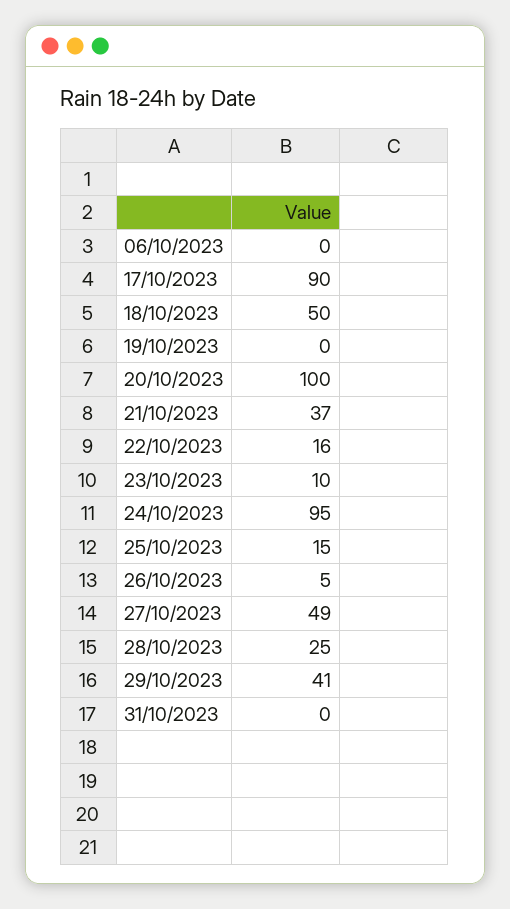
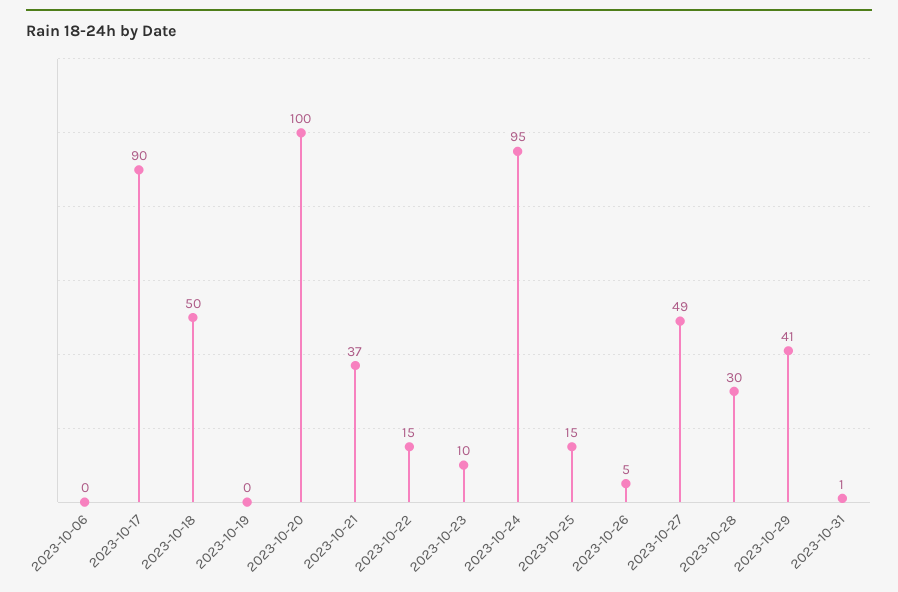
22/10/2023: 16 -> 15
28/10/2023: 25 -> 30
31/10/2023: 0 -> 1

